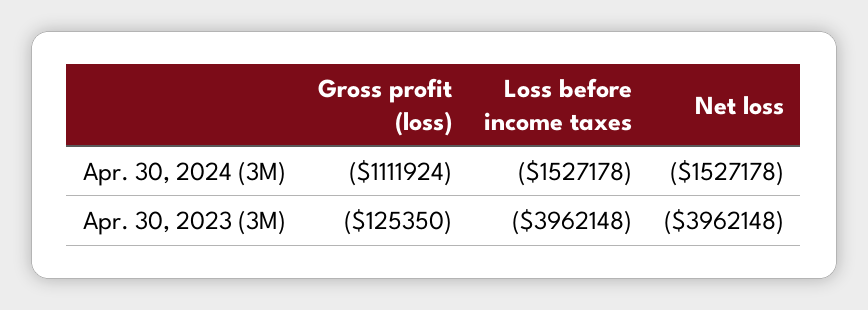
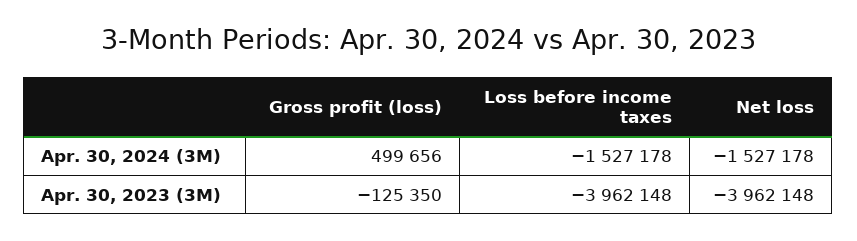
Gross profit (loss), Apr. 30, 2024 (3M): -1111924 -> 499656

